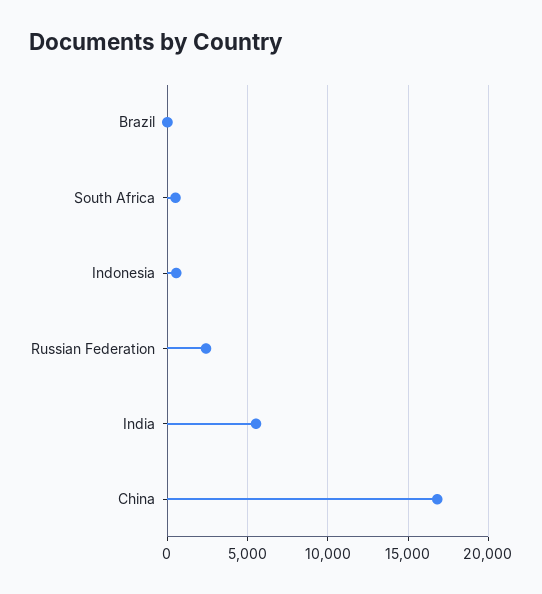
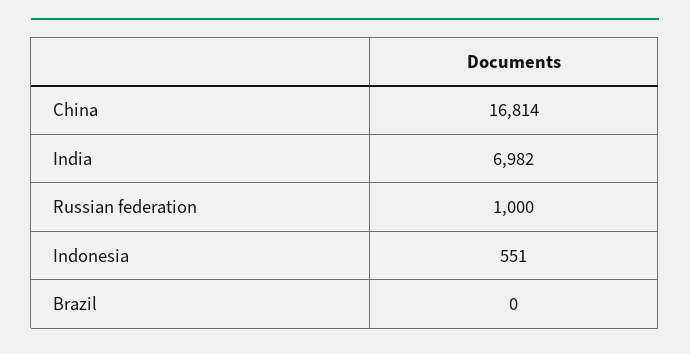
South Africa: 500 -> none
Russian Federation: 2500 -> 1000
India: 5500 -> 6982

